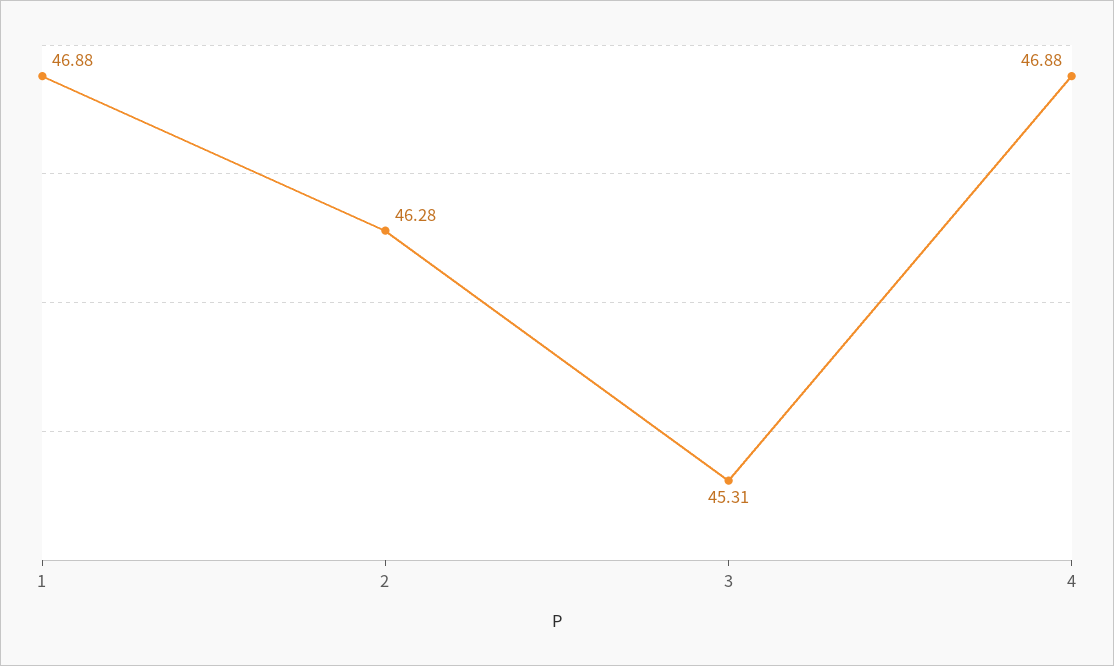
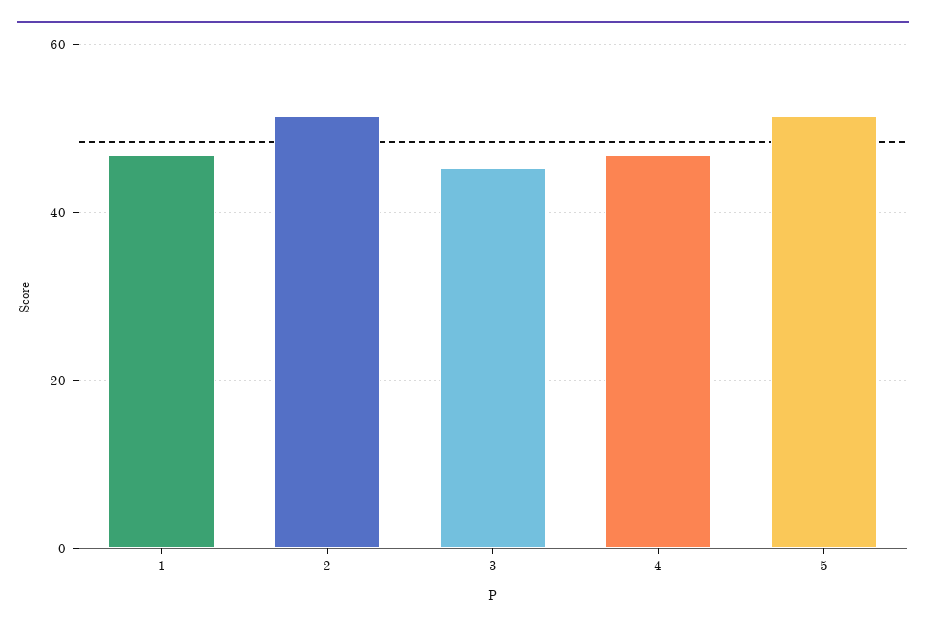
2: 46.28 -> 52
5: none -> 52

